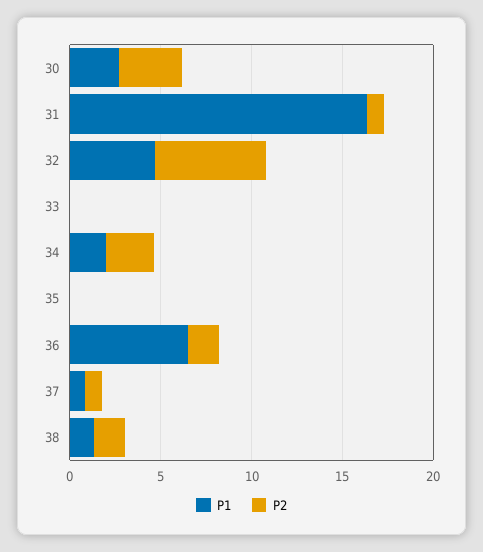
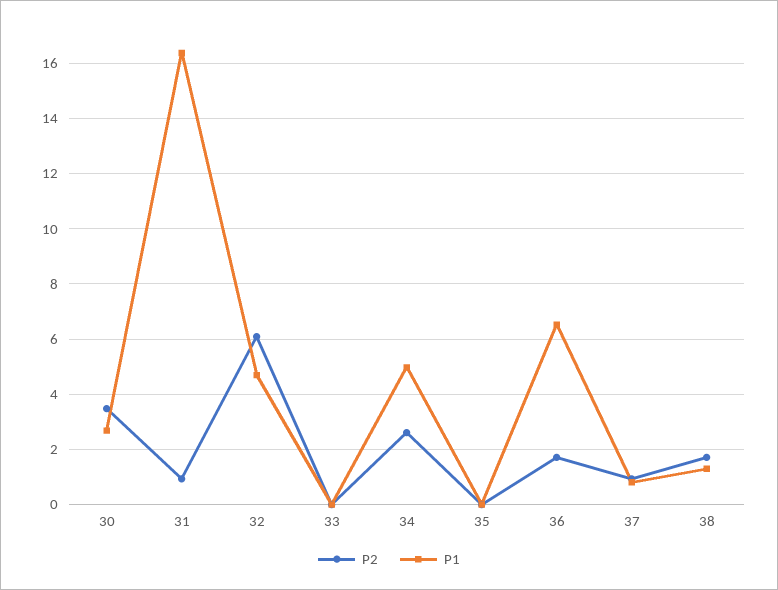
P1, 34: 2 -> 5

